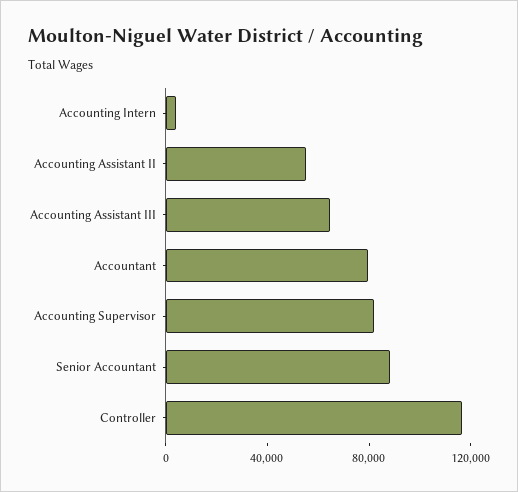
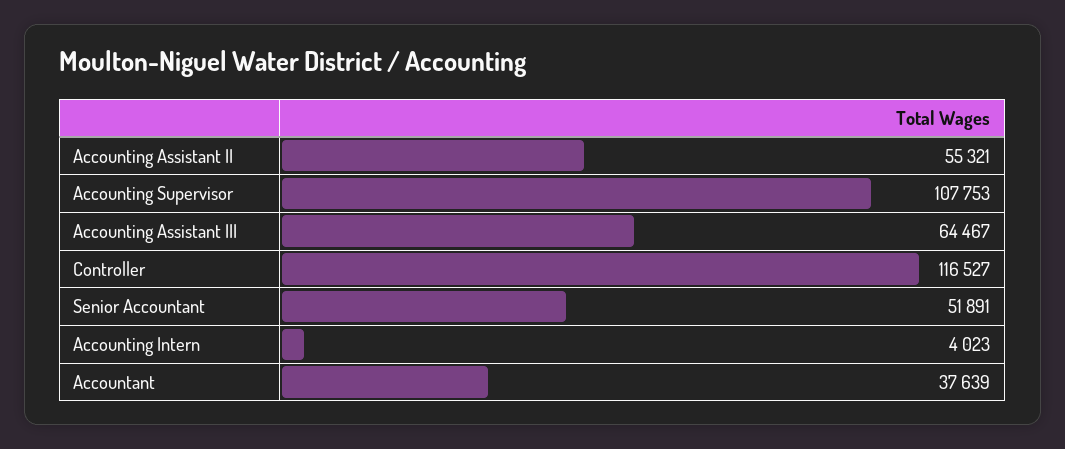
Accountant: 80000 -> 37639
Accounting Supervisor: 80000 -> 107753
Senior Accountant: 90000 -> 51891

